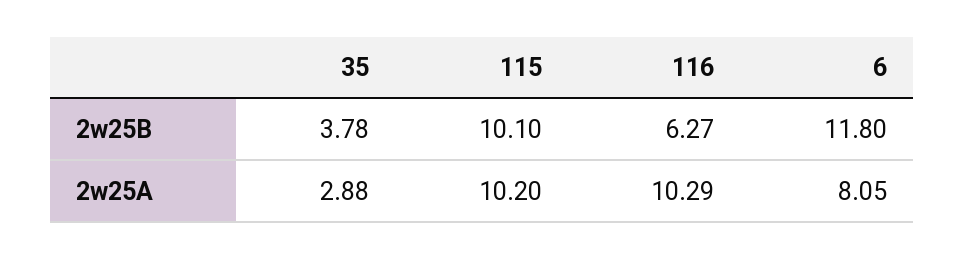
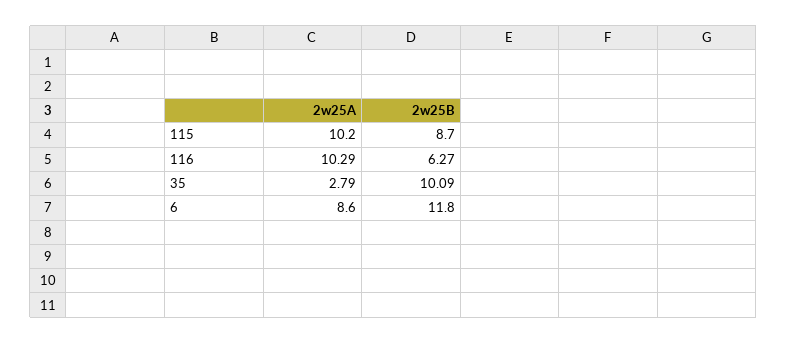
35, 2w25B: 3.78 -> 10.09
115, 2w25B: 10.1 -> 8.7
35, 2w25A: 2.88 -> 2.79
6, 2w25A: 8.05 -> 8.6

